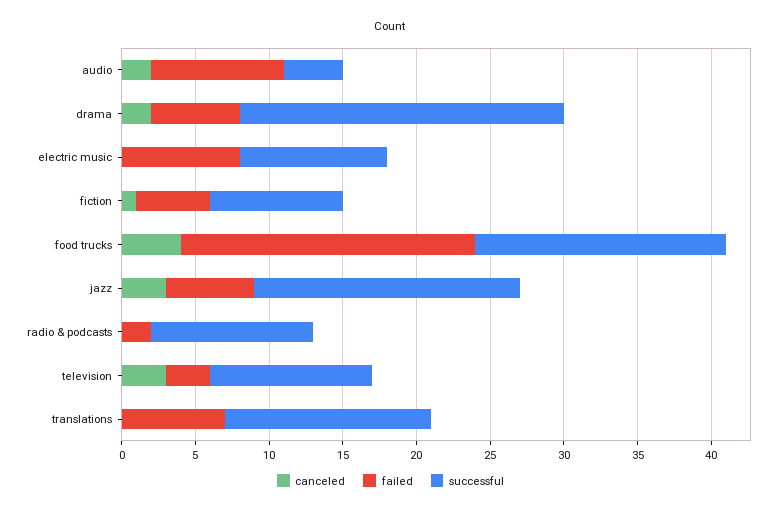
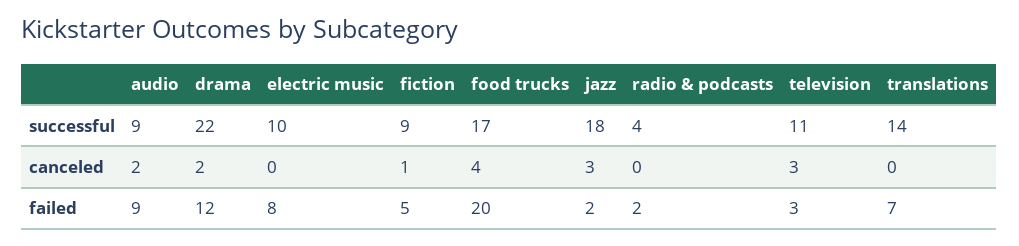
successful, audio: 4 -> 9
failed, drama: 6 -> 12
failed, jazz: 6 -> 2
successful, radio & podcasts: 11 -> 4

